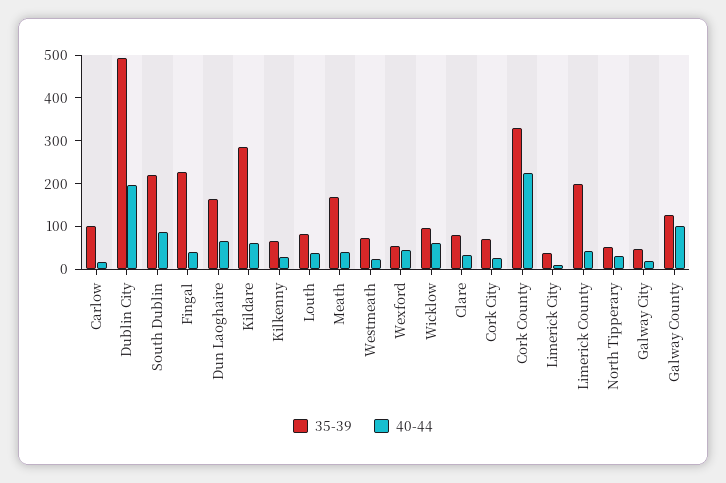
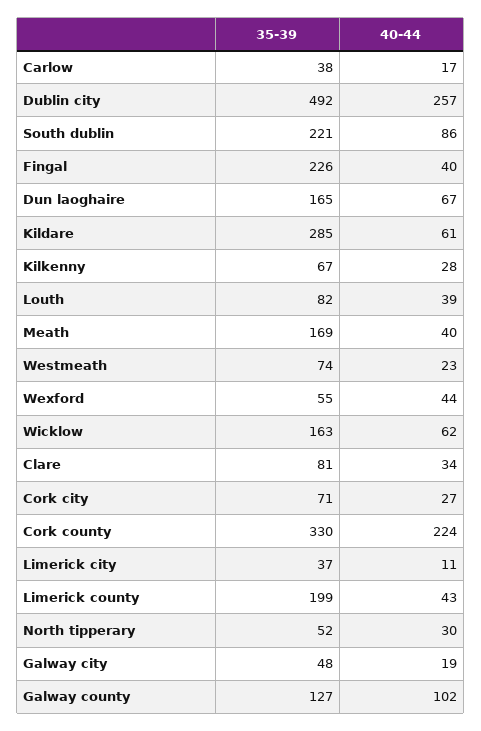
35-39, Carlow: 100 -> 38
40-44, Dublin City: 200 -> 257
35-39, Wicklow: 100 -> 163

